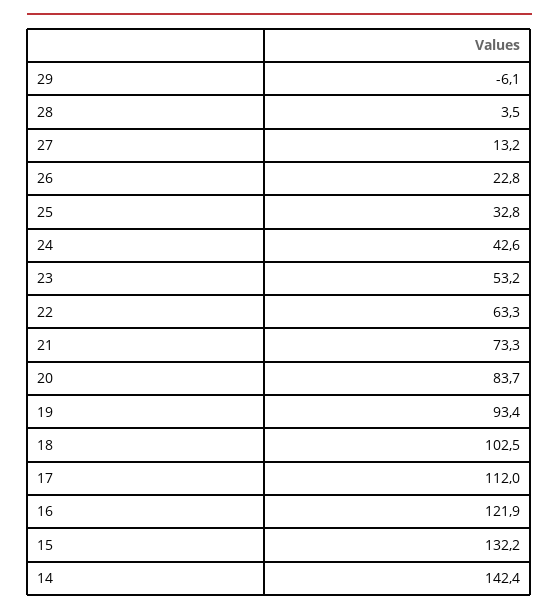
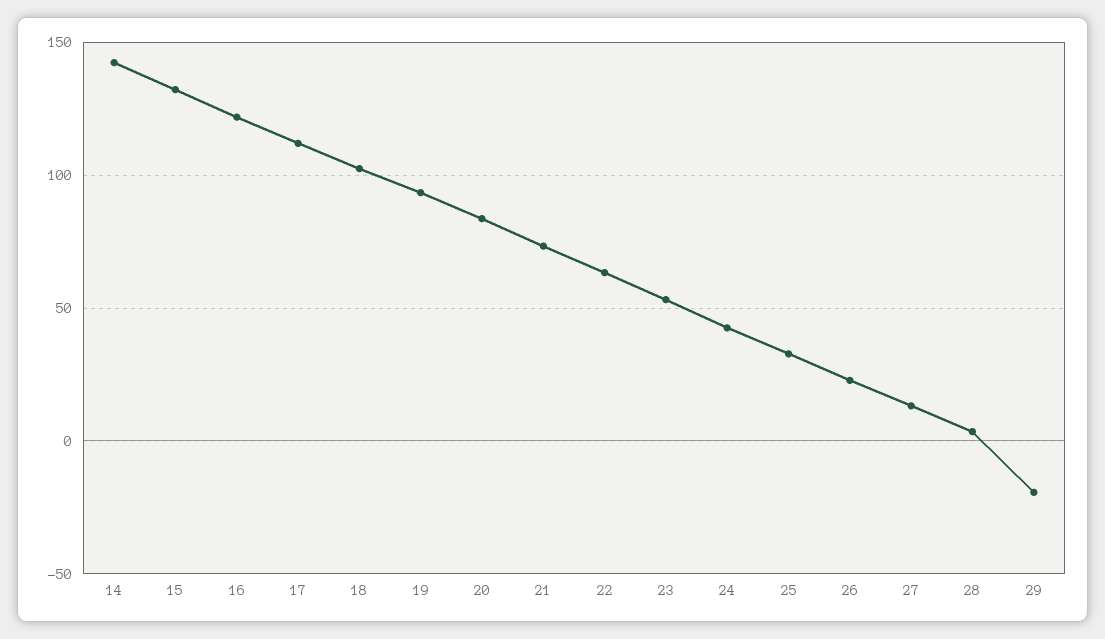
29: -6.1 -> -20

